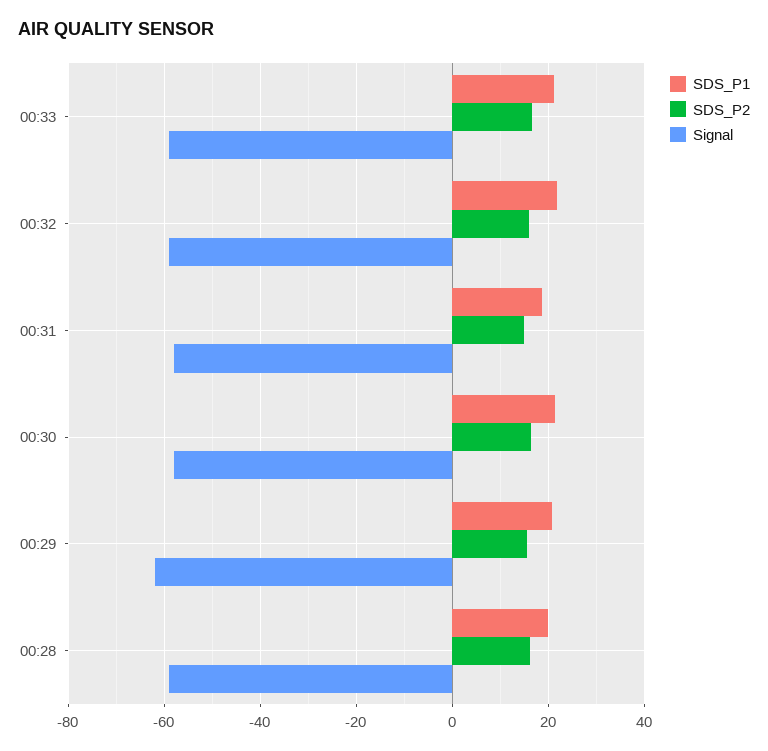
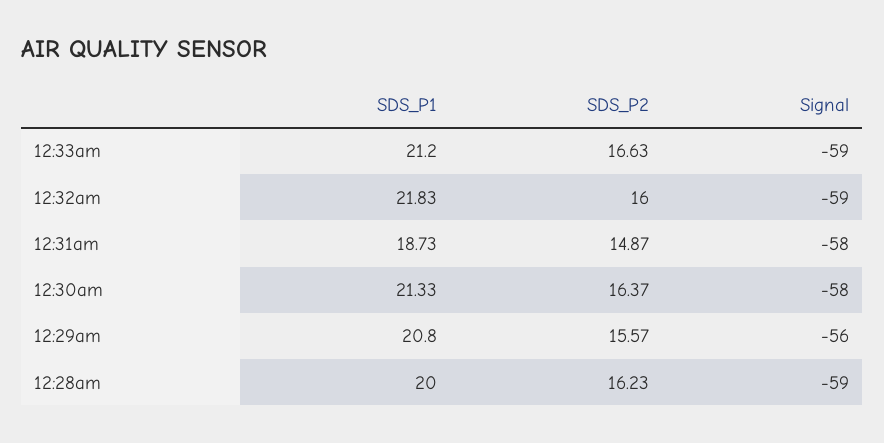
Signal, 00:29: -62 -> -56

